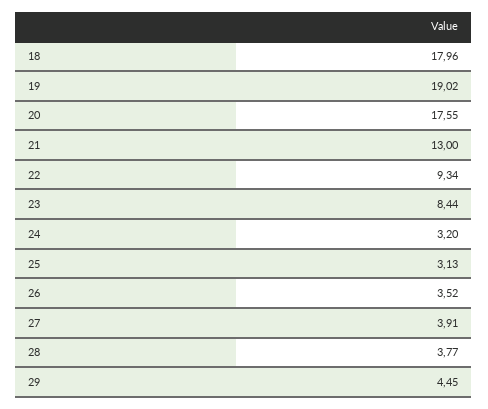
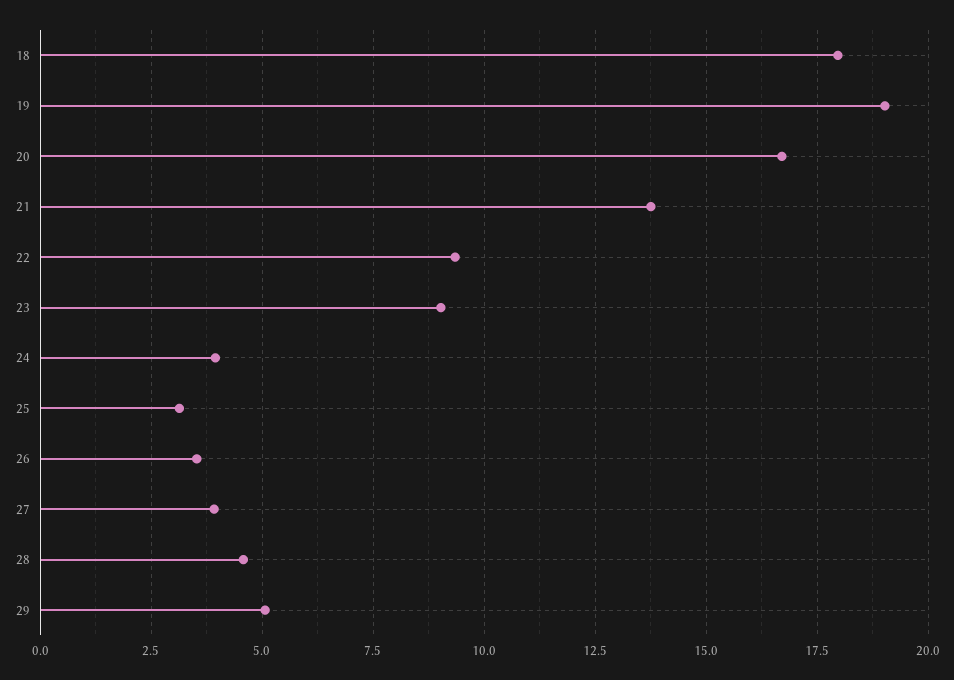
20: 17.55 -> 16.75
21: 13 -> 13.75
23: 8.44 -> 9
24: 3.2 -> 4
28: 3.77 -> 4.5
29: 4.45 -> 5

